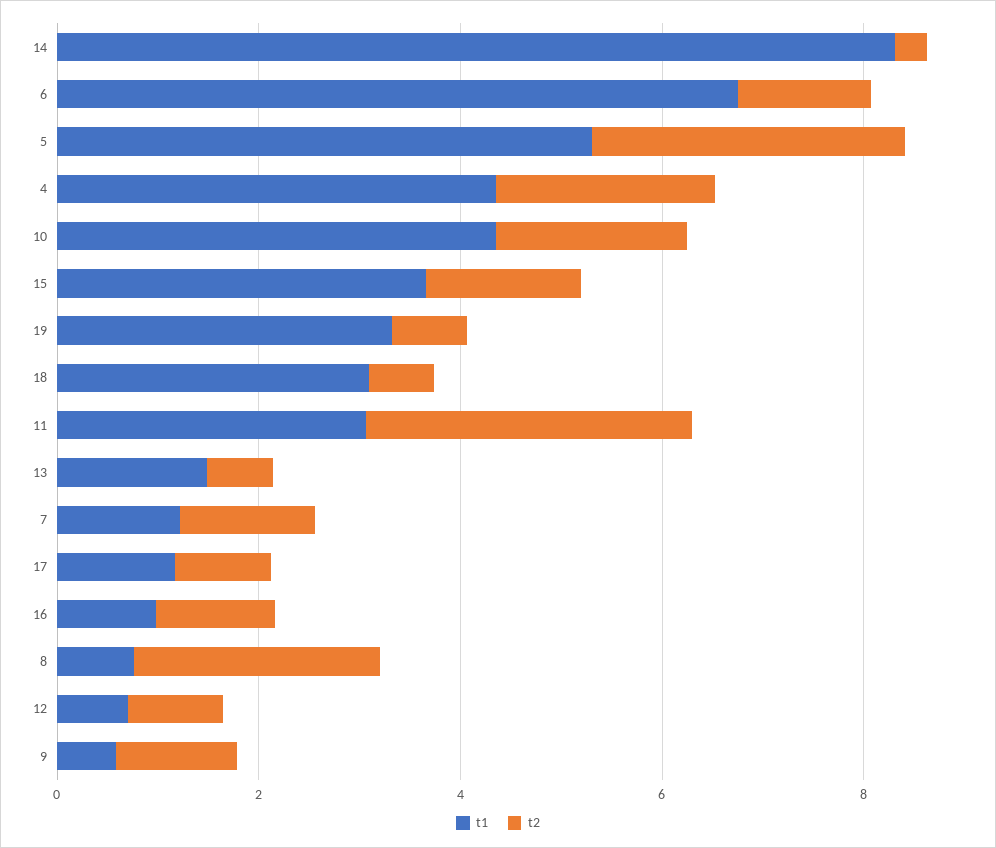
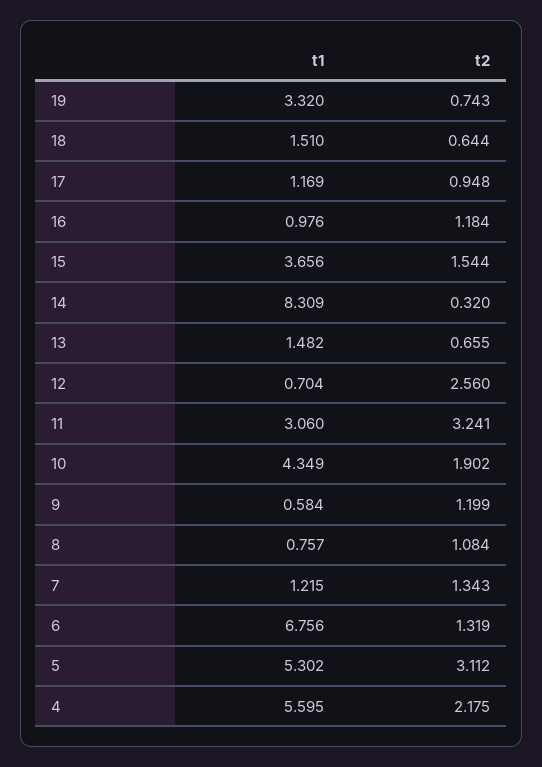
t1, 4: 4.5 -> 5.595
t1, 18: 3 -> 1.51
t2, 8: 2.5 -> 1.084
t2, 12: 1 -> 2.56

